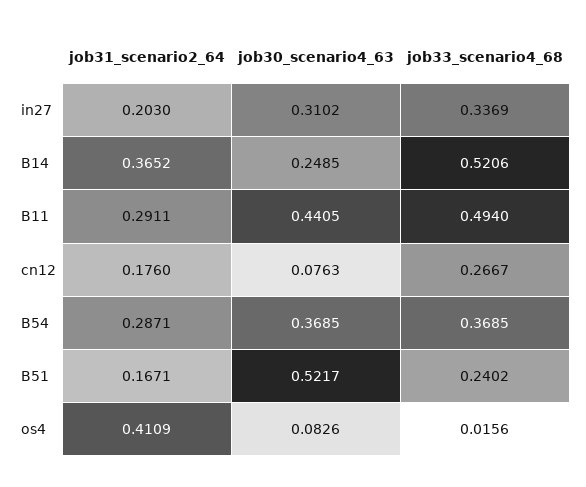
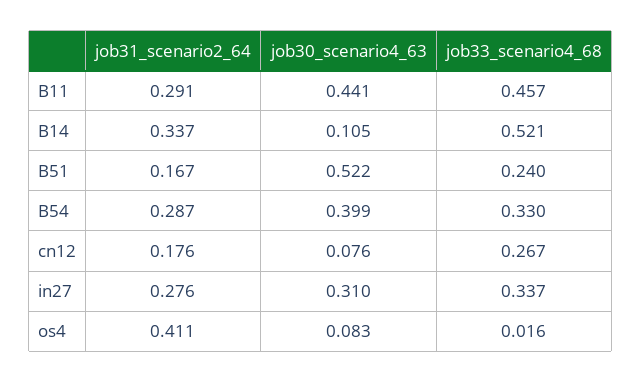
job31_scenario2_64, in27: 0.203 -> 0.276
job31_scenario2_64, B14: 0.3652 -> 0.337
job30_scenario4_63, B14: 0.2485 -> 0.105
job33_scenario4_68, B11: 0.494 -> 0.457
job30_scenario4_63, B54: 0.3685 -> 0.399
job33_scenario4_68, B54: 0.3685 -> 0.33

